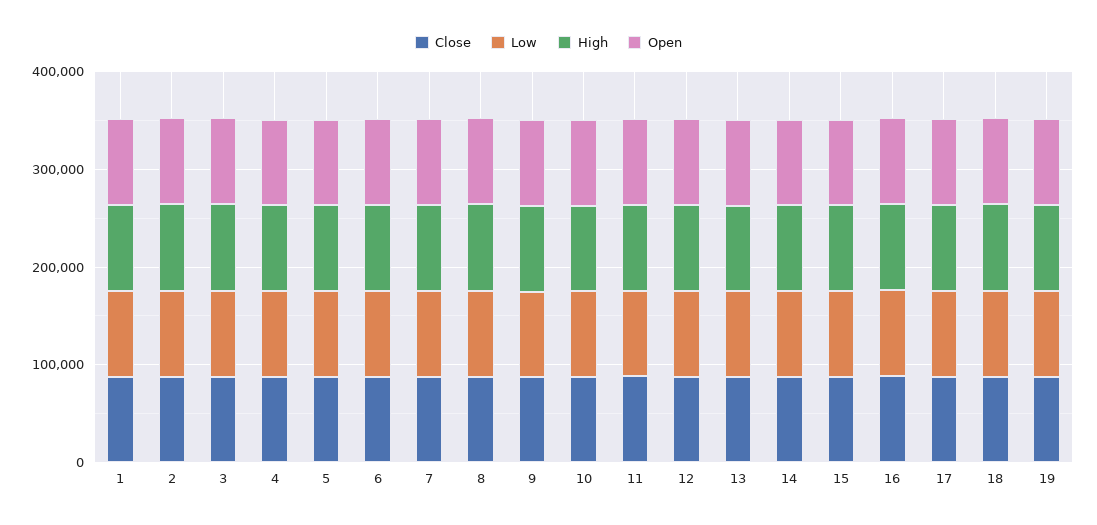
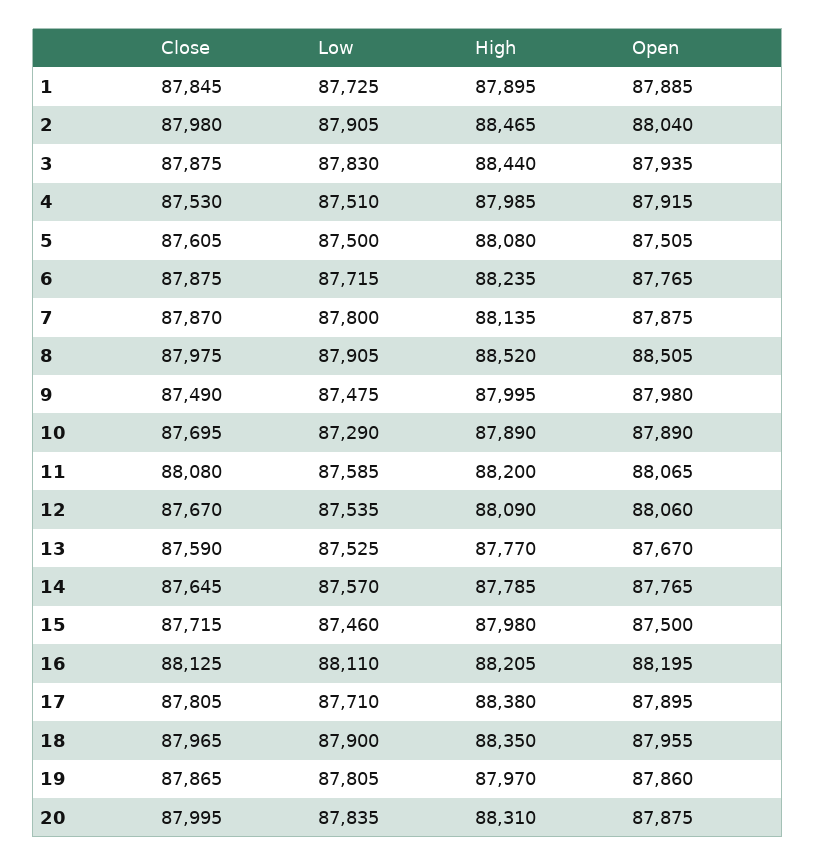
Close, 20: none -> 87995
Low, 20: none -> 87835
High, 20: none -> 88310
Open, 20: none -> 87875

